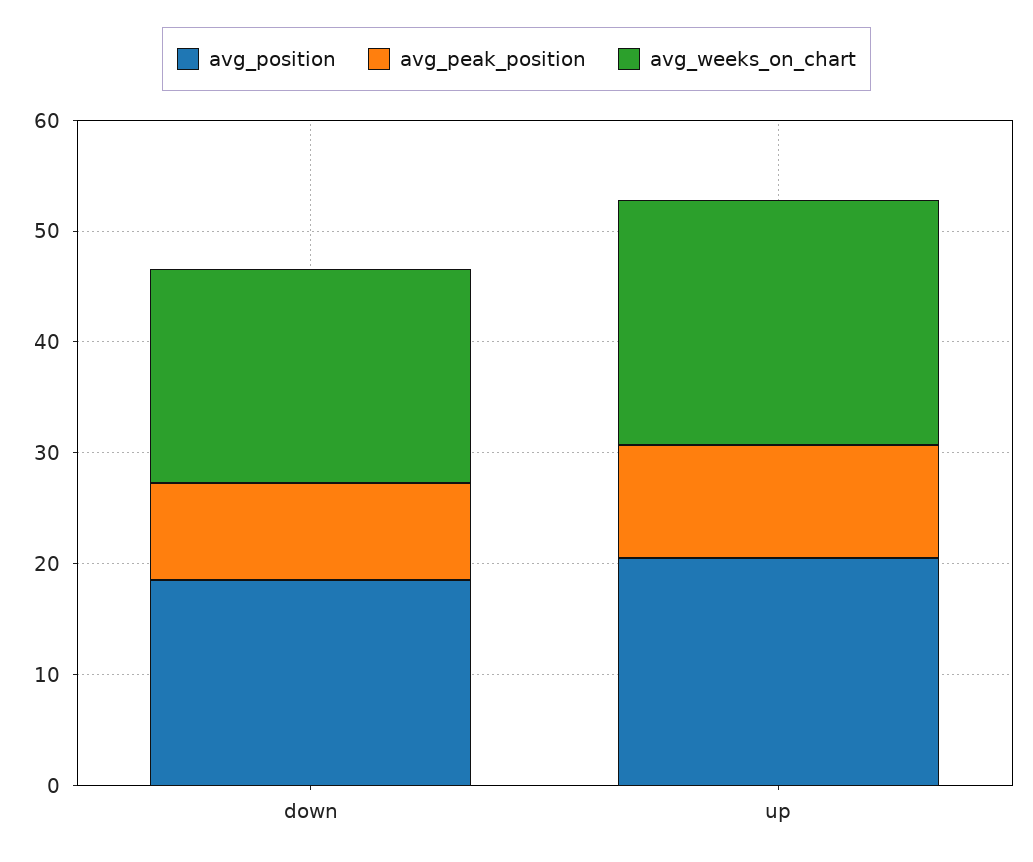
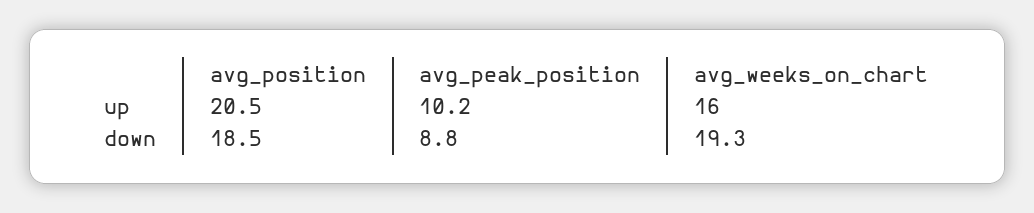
avg_weeks_on_chart, up: 22 -> 16

